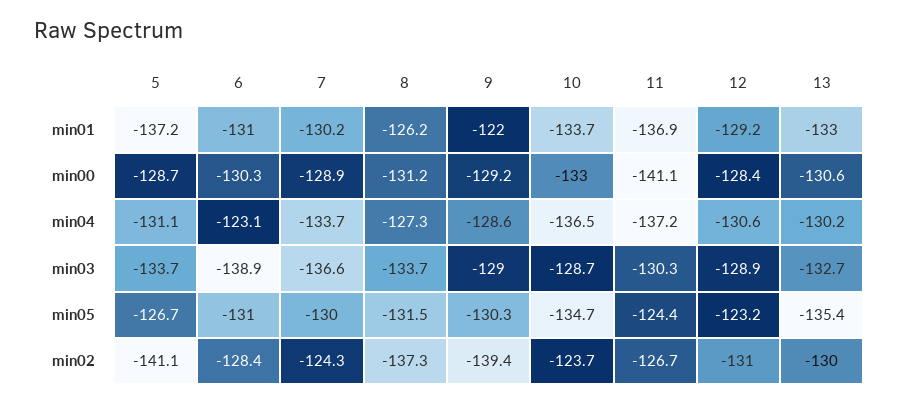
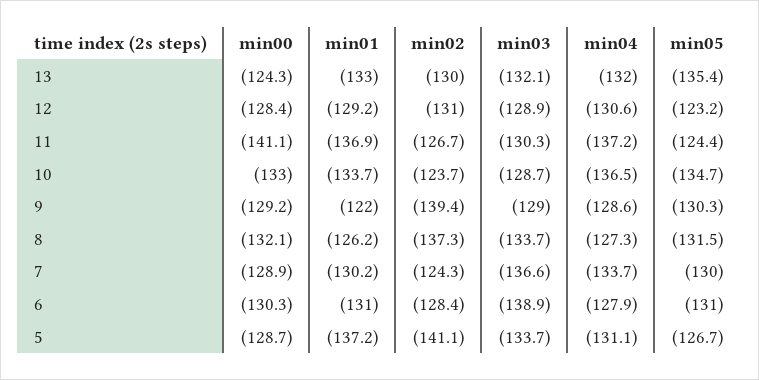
8, min00: -131.2 -> -132.1
13, min00: -130.6 -> -124.3
6, min04: -123.1 -> -127.9
13, min04: -130.2 -> -132
13, min03: -132.7 -> -132.1

